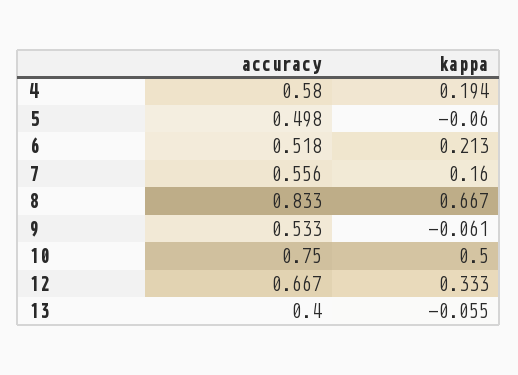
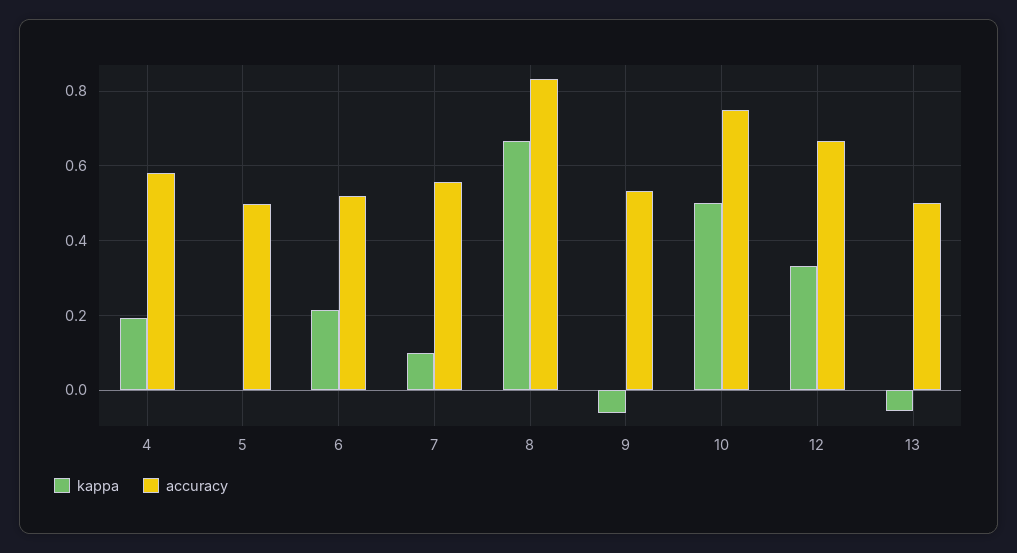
kappa, 5: -0.06 -> 0
kappa, 7: 0.16 -> 0.1
accuracy, 13: 0.4 -> 0.5

